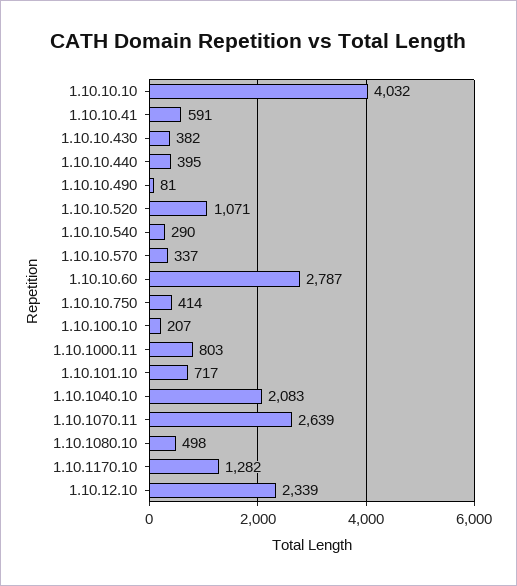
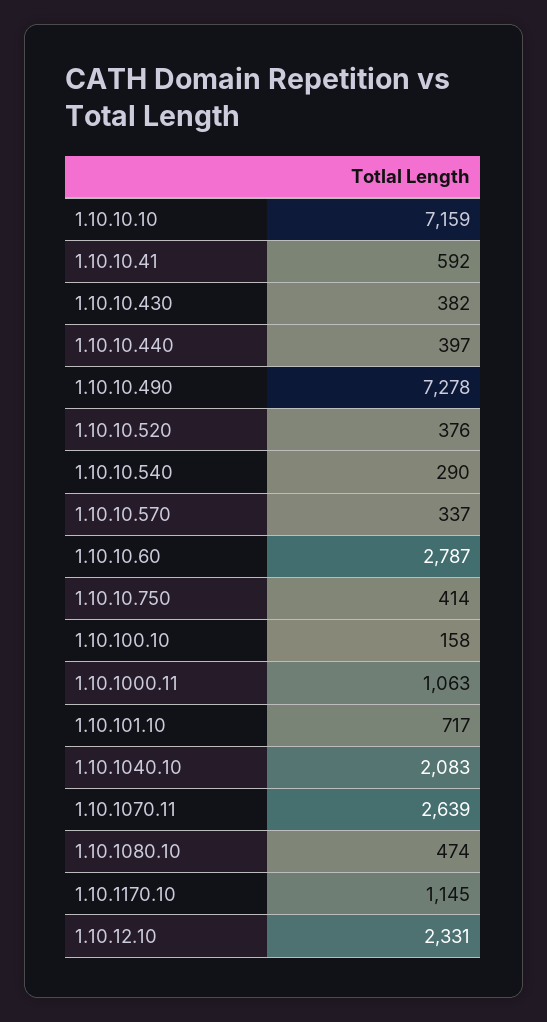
1.10.10.10: 4032 -> 7159
1.10.10.41: 591 -> 592
1.10.10.440: 395 -> 397
1.10.10.490: 81 -> 7278
1.10.10.520: 1071 -> 376
1.10.100.10: 207 -> 158
1.10.1000.11: 803 -> 1063
1.10.1080.10: 498 -> 474
1.10.1170.10: 1282 -> 1145
1.10.12.10: 2339 -> 2331

